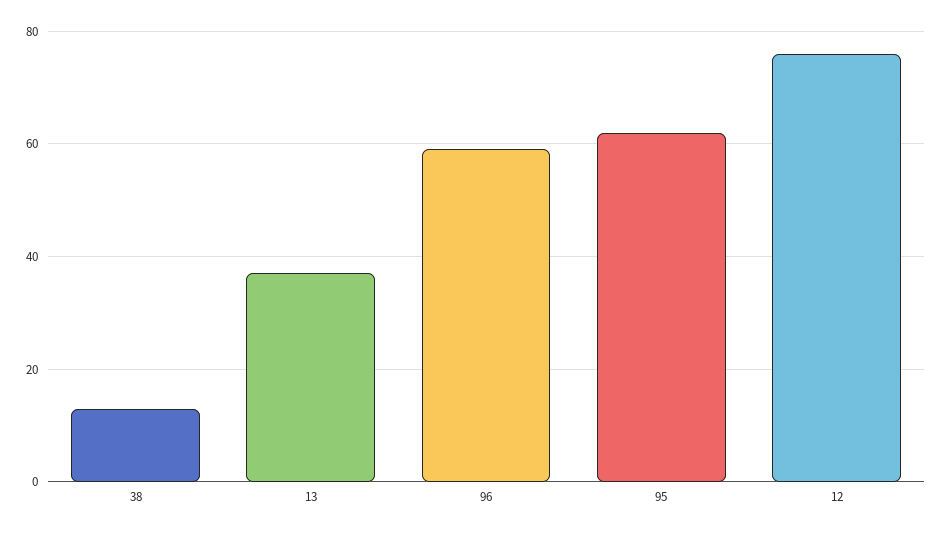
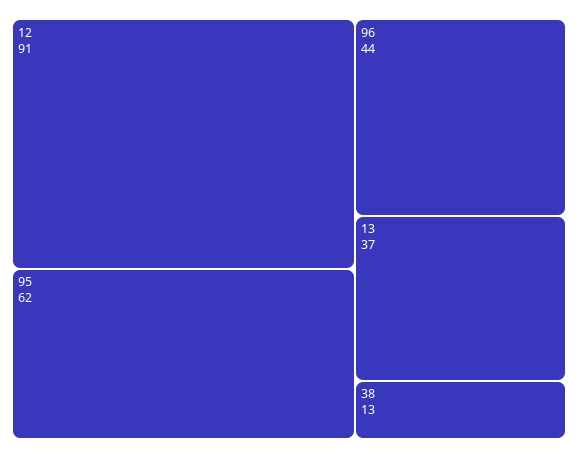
96: 60 -> 44
12: 75 -> 91

